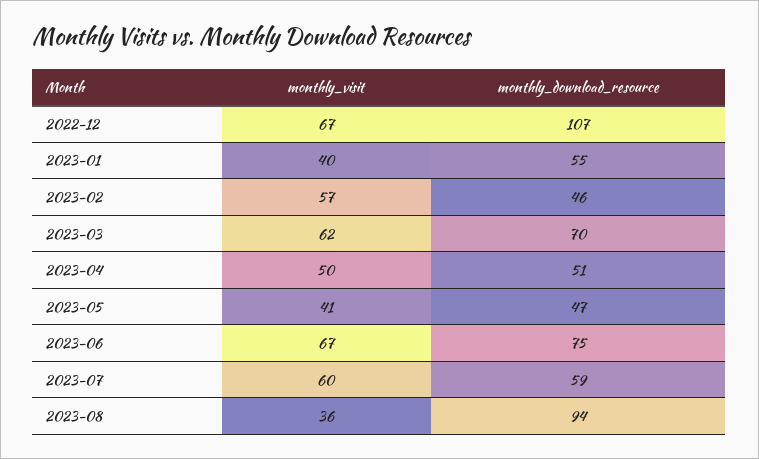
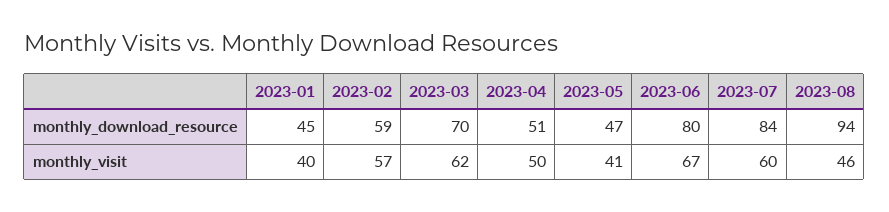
monthly_visit, 2022-12: 67 -> none
monthly_download_resource, 2022-12: 107 -> none
monthly_download_resource, 2023-01: 55 -> 45
monthly_download_resource, 2023-02: 46 -> 59
monthly_download_resource, 2023-06: 75 -> 80
monthly_download_resource, 2023-07: 59 -> 84
monthly_visit, 2023-08: 36 -> 46

